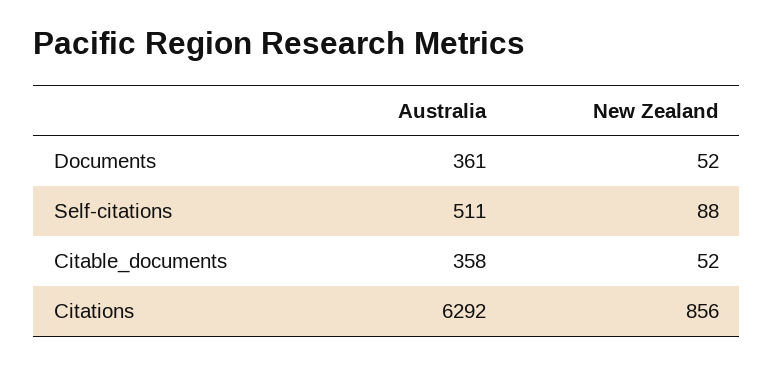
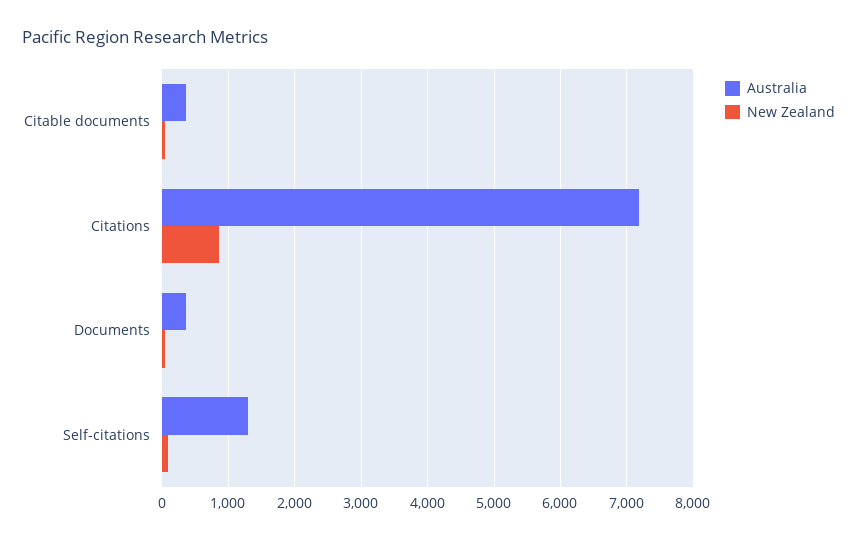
Australia, Self-citations: 511 -> 1300
Australia, Citations: 6292 -> 7200

